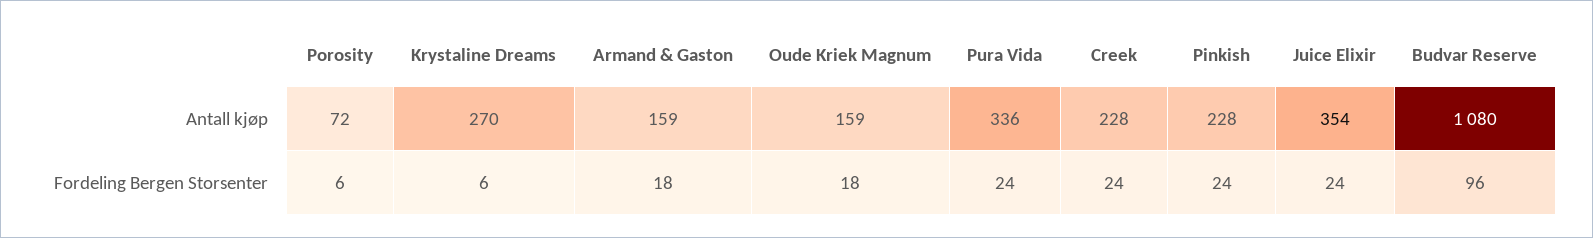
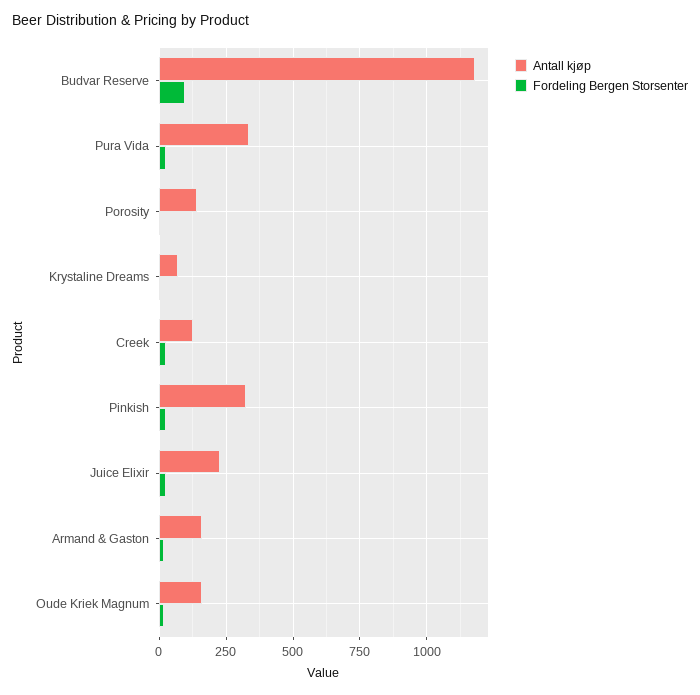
Antall kjøp, Porosity: 72 -> 150
Antall kjøp, Krystaline Dreams: 270 -> 75
Antall kjøp, Creek: 228 -> 125
Antall kjøp, Pinkish: 228 -> 325
Antall kjøp, Juice Elixir: 354 -> 225
Antall kjøp, Budvar Reserve: 1080 -> 1175

